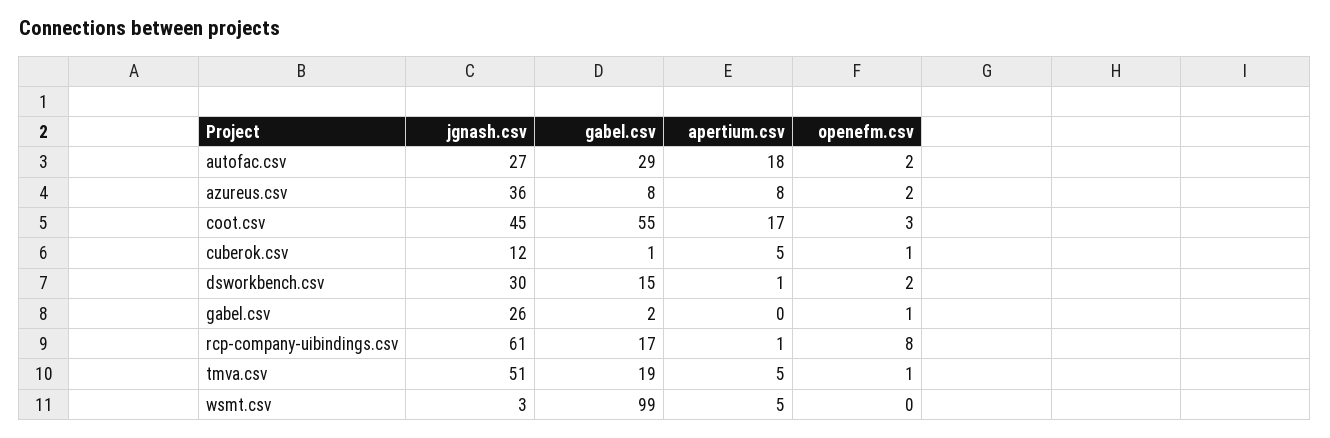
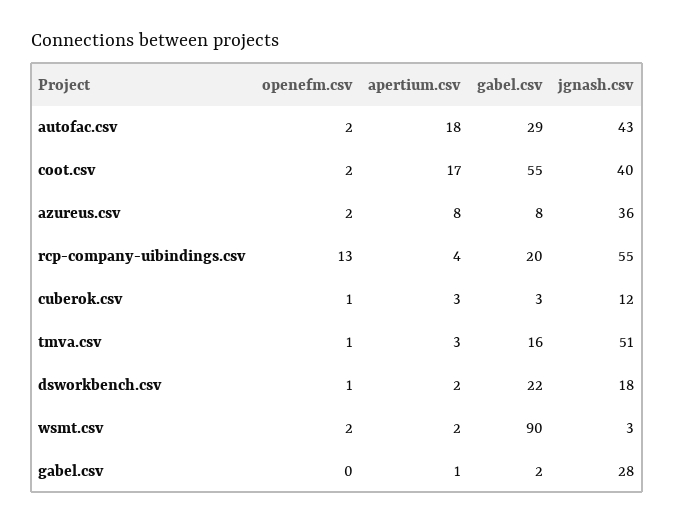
jgnash.csv, autofac.csv: 27 -> 43
jgnash.csv, coot.csv: 45 -> 40
openefm.csv, coot.csv: 3 -> 2
gabel.csv, cuberok.csv: 1 -> 3
apertium.csv, cuberok.csv: 5 -> 3
jgnash.csv, dsworkbench.csv: 30 -> 18
gabel.csv, dsworkbench.csv: 15 -> 22
apertium.csv, dsworkbench.csv: 1 -> 2
openefm.csv, dsworkbench.csv: 2 -> 1
jgnash.csv, gabel.csv: 26 -> 28
apertium.csv, gabel.csv: 0 -> 1
openefm.csv, gabel.csv: 1 -> 0
jgnash.csv, rcp-company-uibindings.csv: 61 -> 55
gabel.csv, rcp-company-uibindings.csv: 17 -> 20
apertium.csv, rcp-company-uibindings.csv: 1 -> 4
openefm.csv, rcp-company-uibindings.csv: 8 -> 13
gabel.csv, tmva.csv: 19 -> 16
apertium.csv, tmva.csv: 5 -> 3
gabel.csv, wsmt.csv: 99 -> 90
apertium.csv, wsmt.csv: 5 -> 2
openefm.csv, wsmt.csv: 0 -> 2

